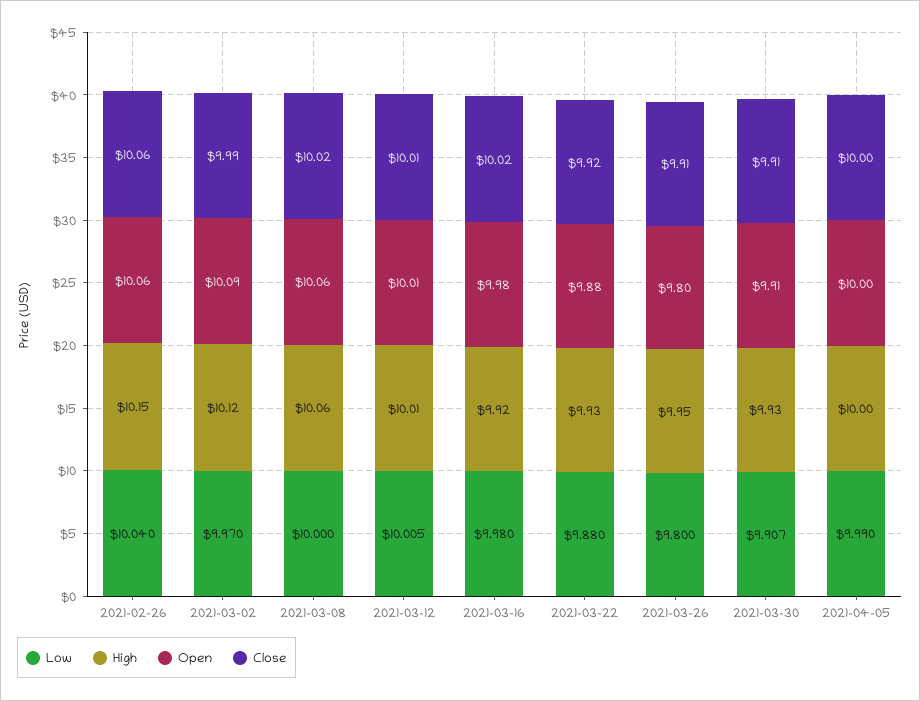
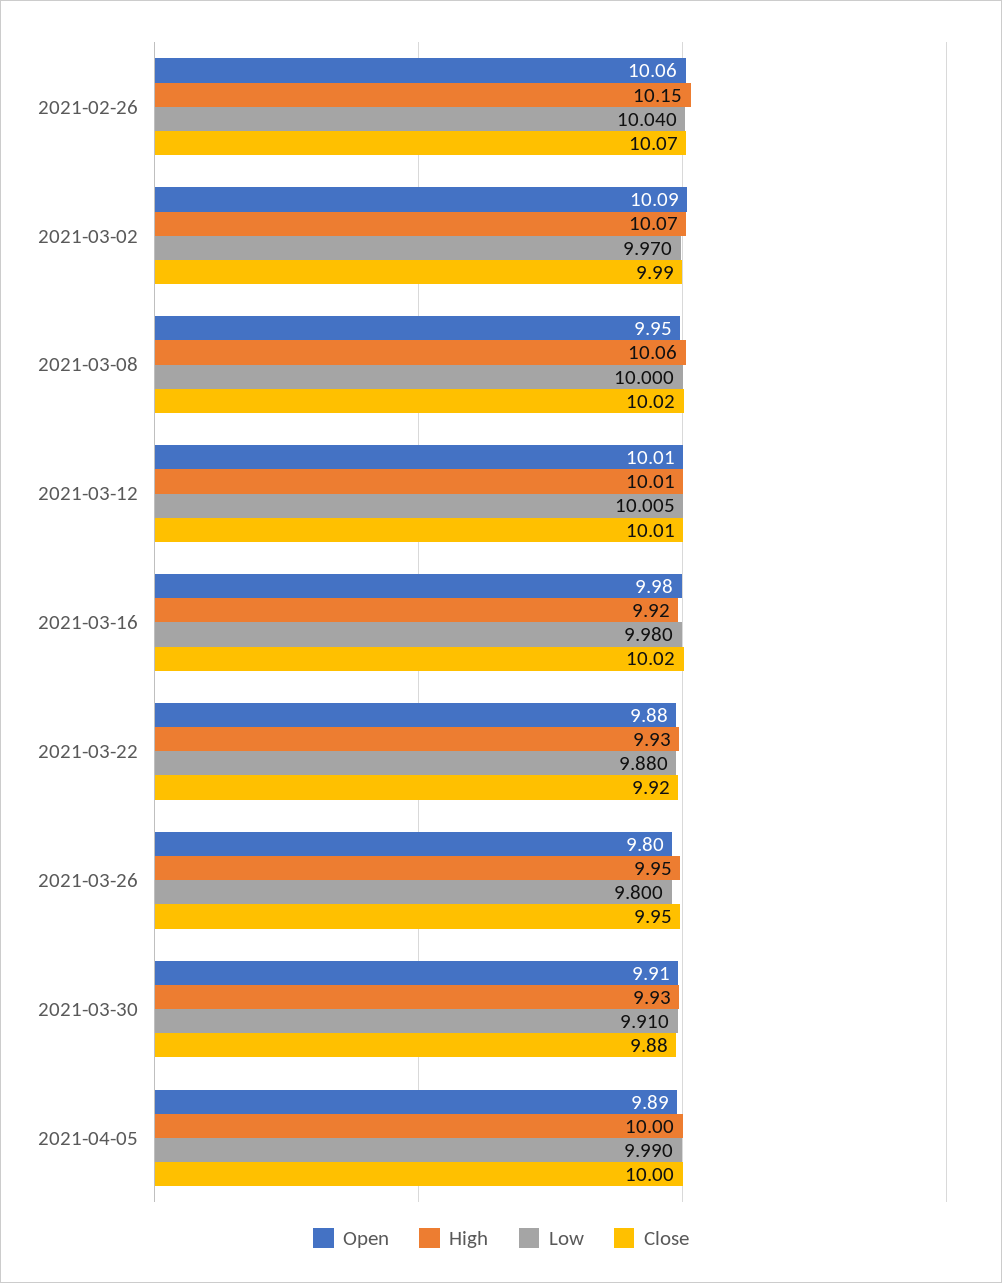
Close, 2021-02-26: 10.06 -> 10.07
High, 2021-03-02: 10.12 -> 10.07
Open, 2021-03-08: 10.06 -> 9.95
Close, 2021-03-26: 9.91 -> 9.95
Low, 2021-03-30: 9.907 -> 9.91
Close, 2021-03-30: 9.91 -> 9.88
Open, 2021-04-05: 10 -> 9.89

